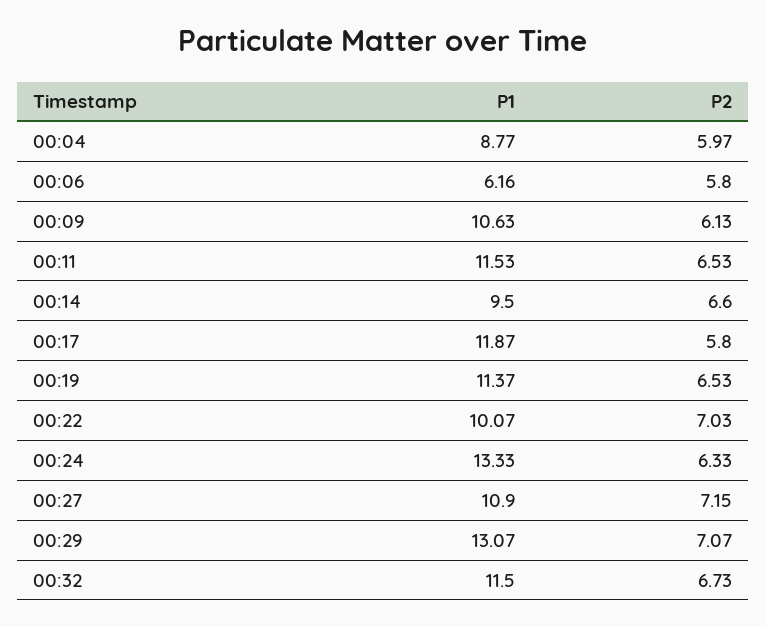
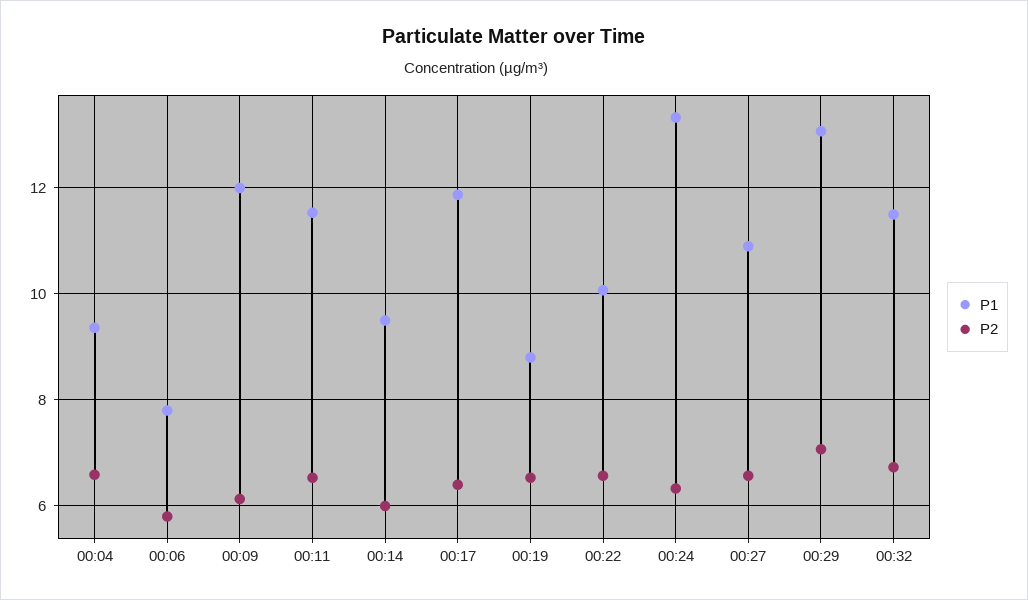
P1, 00:04: 8.77 -> 9.4
P2, 00:04: 5.97 -> 6.6
P1, 00:06: 6.16 -> 7.8
P1, 00:09: 10.63 -> 12
P2, 00:14: 6.6 -> 6
P2, 00:17: 5.8 -> 6.4
P1, 00:19: 11.37 -> 8.8
P2, 00:22: 7.03 -> 6.6
P2, 00:27: 7.15 -> 6.6

